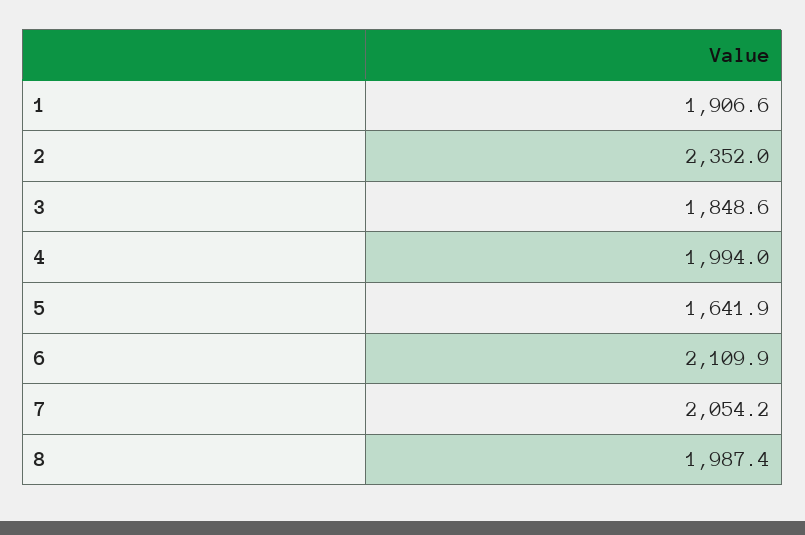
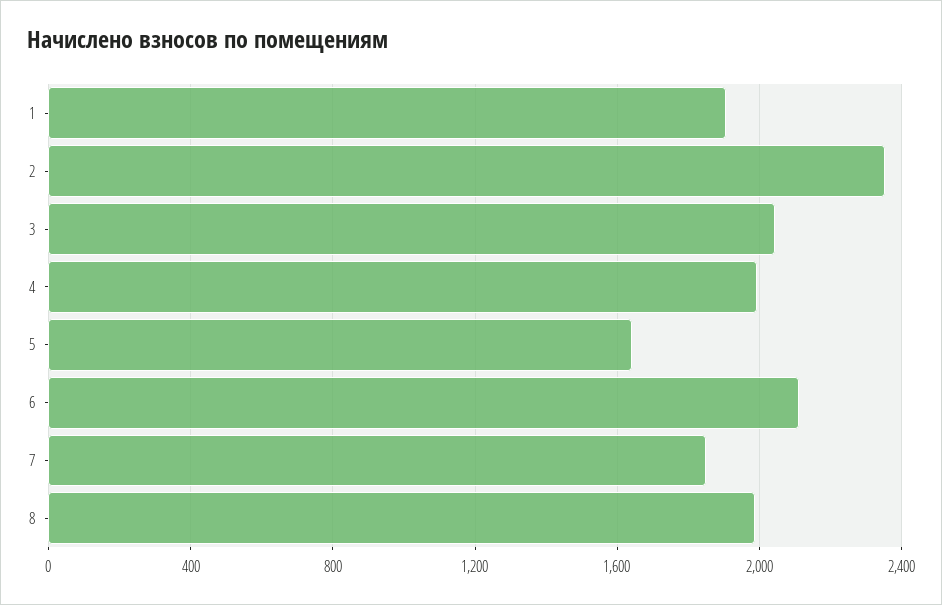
3: 1848.6 -> 2050
7: 2054.2 -> 1850

